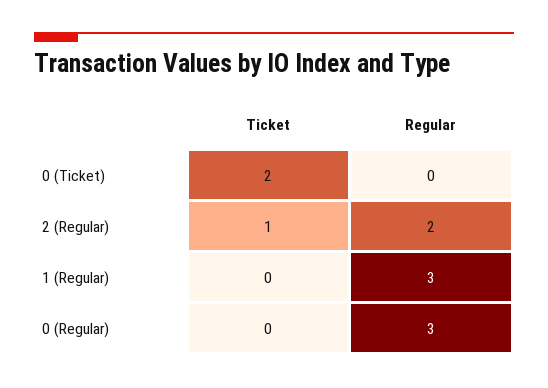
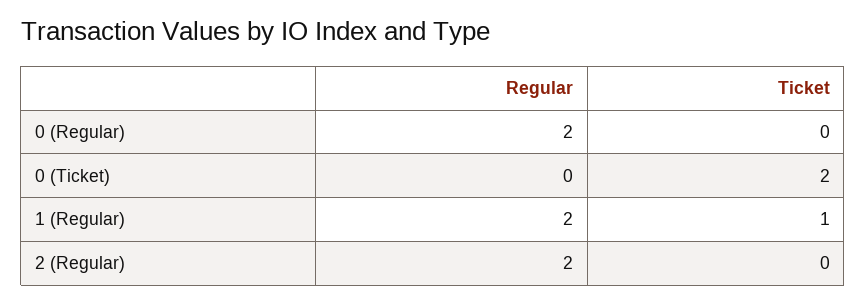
Ticket, 2 (Regular): 1 -> 0
Ticket, 1 (Regular): 0 -> 1
Regular, 1 (Regular): 3 -> 2
Regular, 0 (Regular): 3 -> 2

